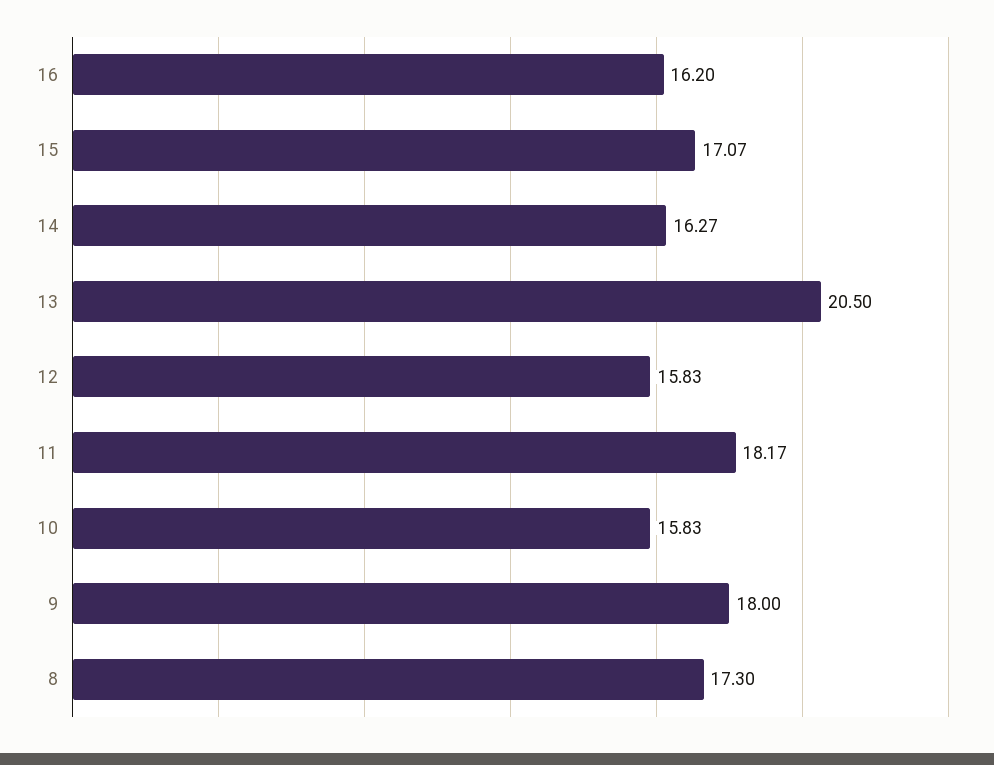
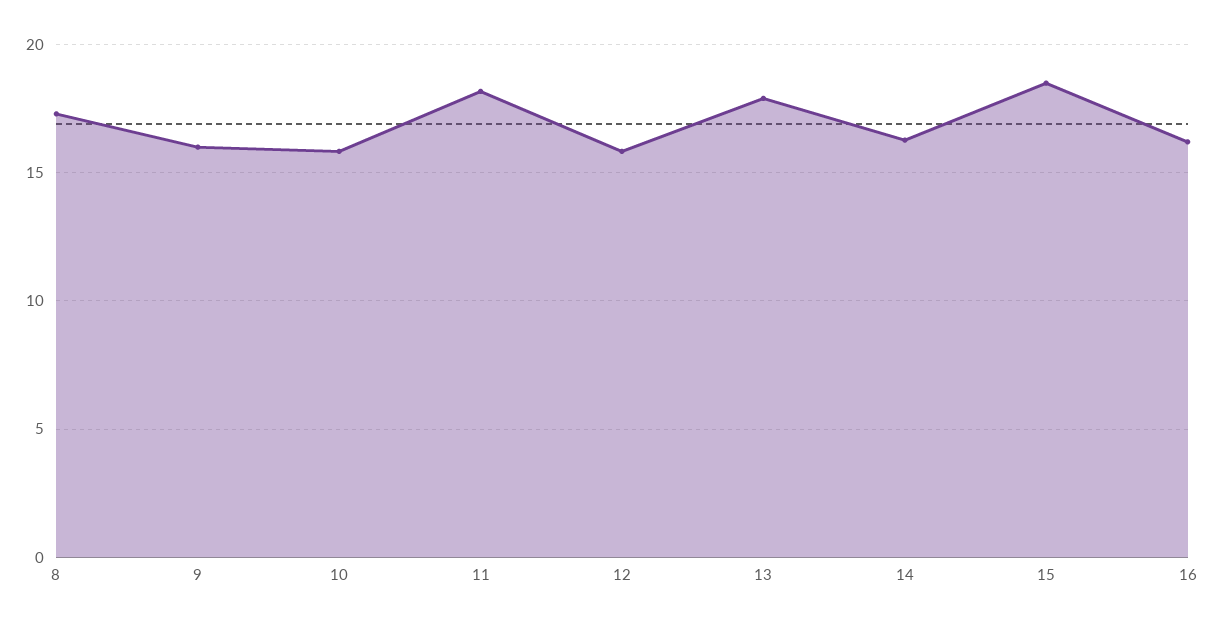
15: 17.07 -> 18.5
13: 20.5 -> 18
9: 18 -> 16

